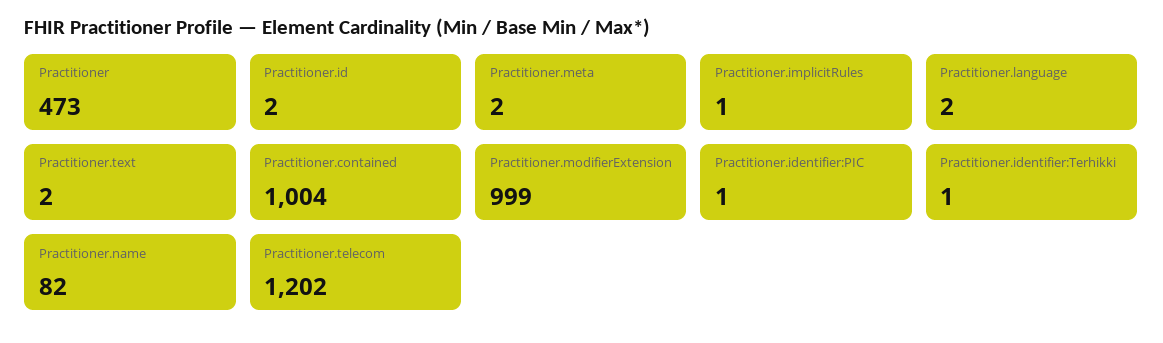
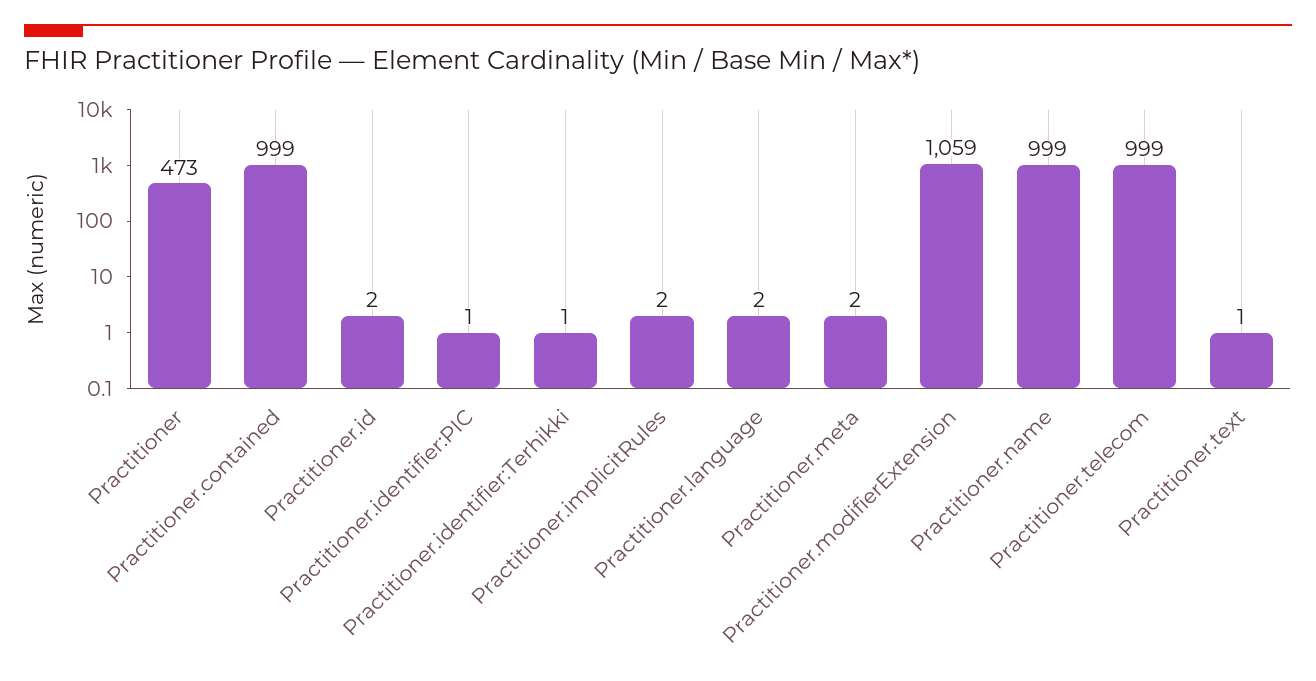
Practitioner.implicitRules: 1 -> 2
Practitioner.text: 2 -> 1
Practitioner.contained: 1004 -> 999
Practitioner.modifierExtension: 999 -> 1059
Practitioner.name: 82 -> 999
Practitioner.telecom: 1202 -> 999

